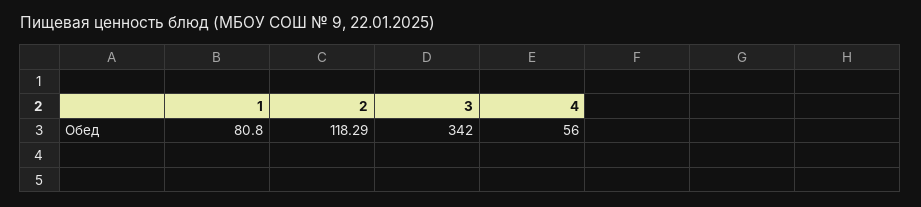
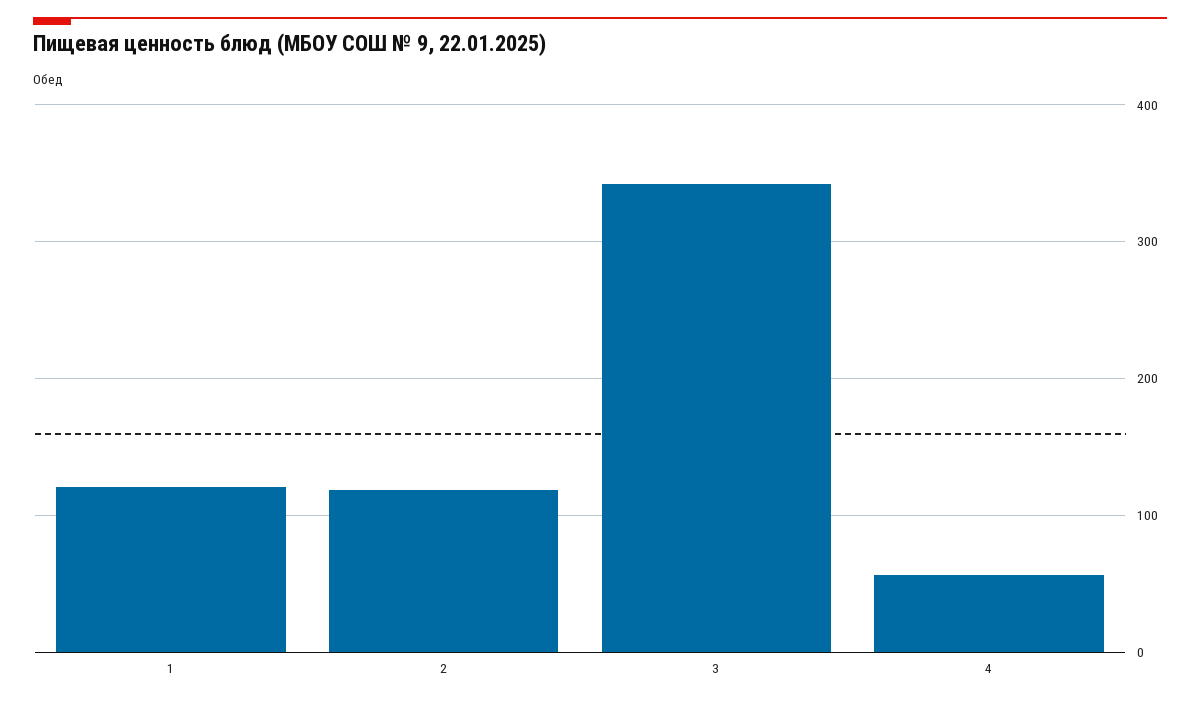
1: 80.8 -> 120

